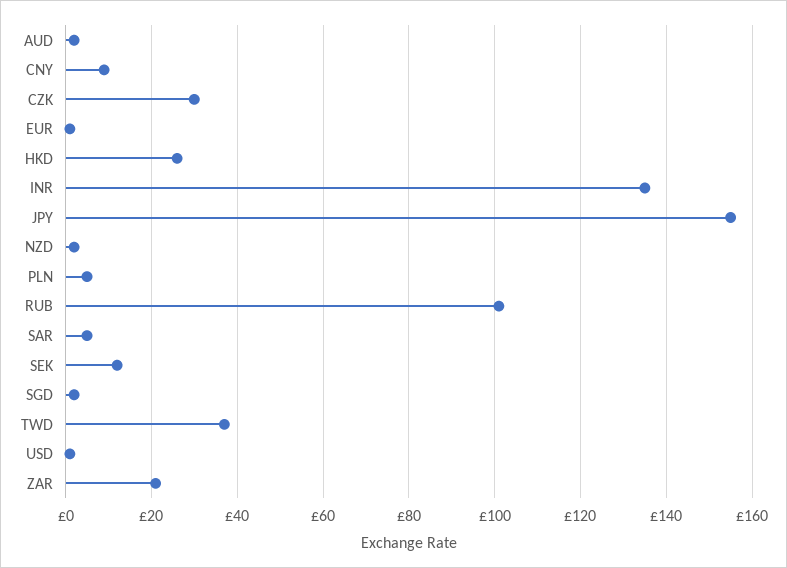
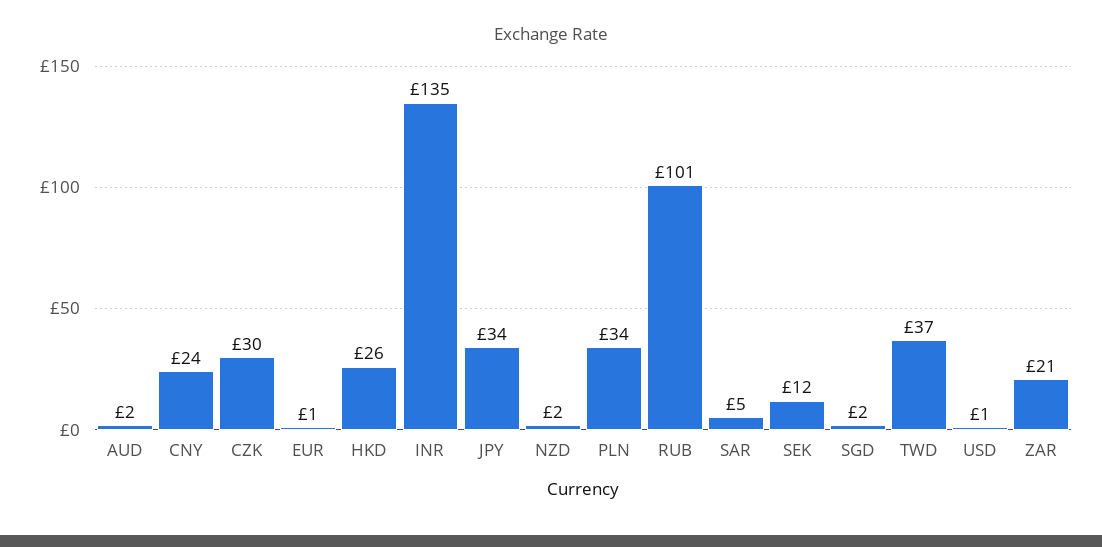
CNY: 10 -> 24
JPY: 155 -> 34
PLN: 5 -> 34

